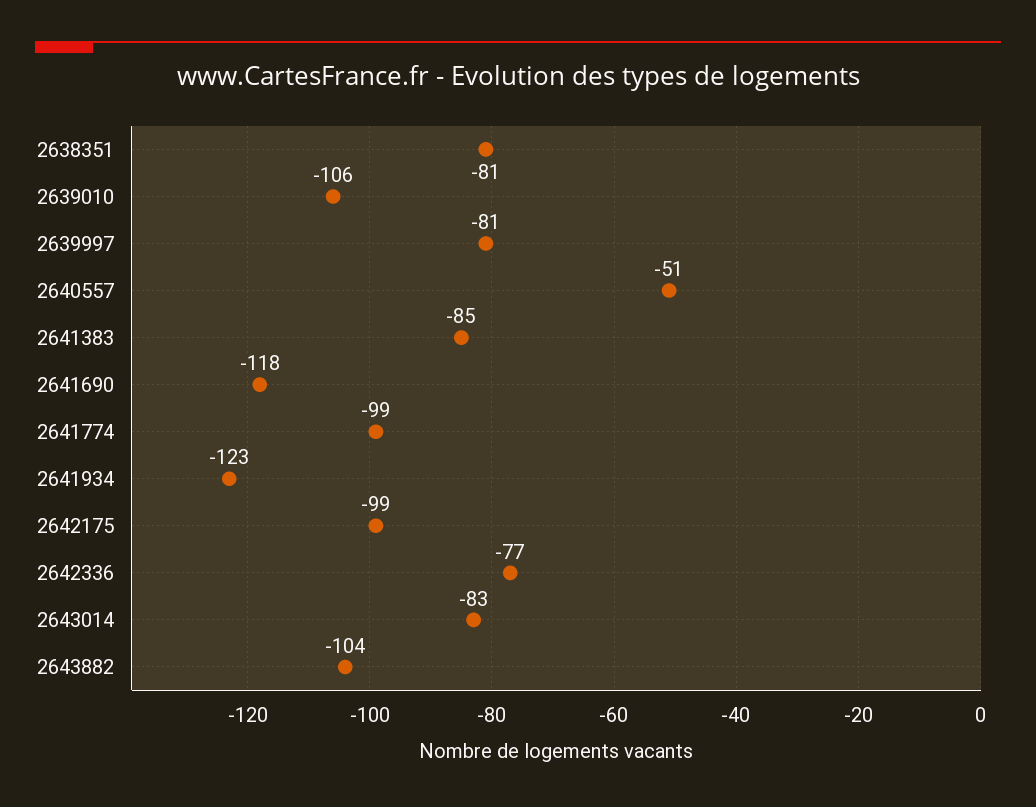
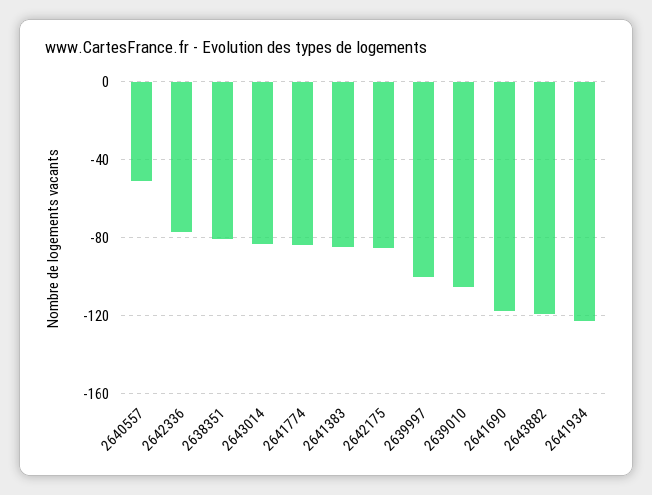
2639997: -81 -> -100
2641774: -99 -> -85
2642175: -99 -> -85
2643882: -104 -> -120

